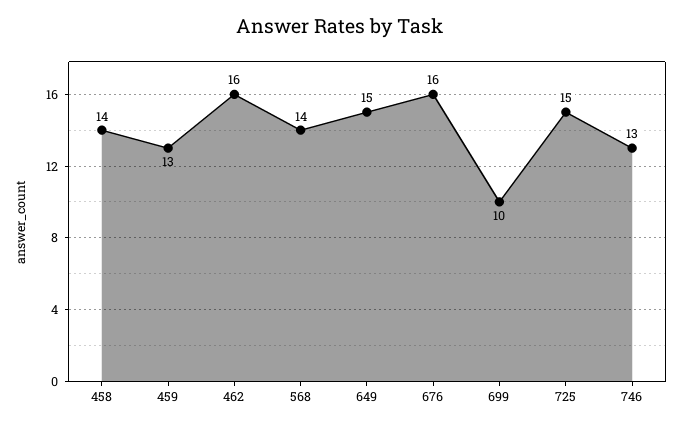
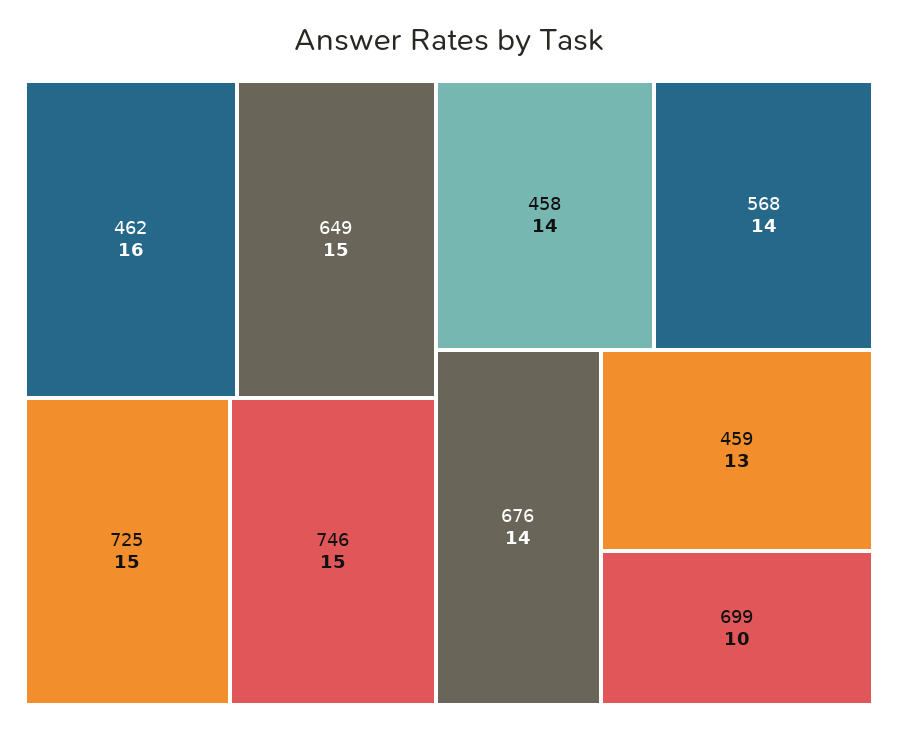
676: 16 -> 14
746: 13 -> 15

